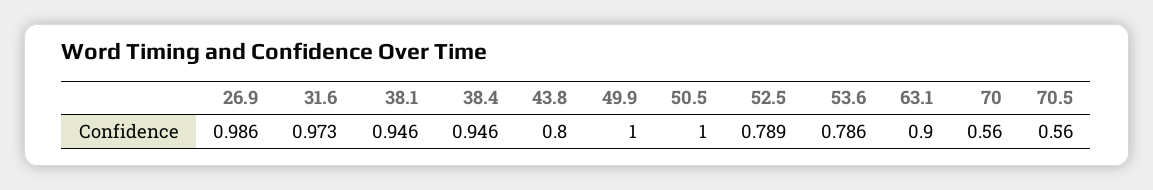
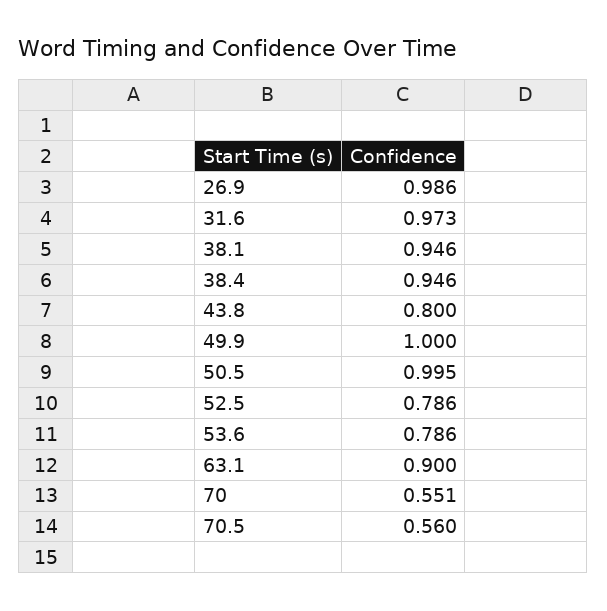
50.5: 1 -> 0.995
52.5: 0.789 -> 0.786
70: 0.56 -> 0.551

